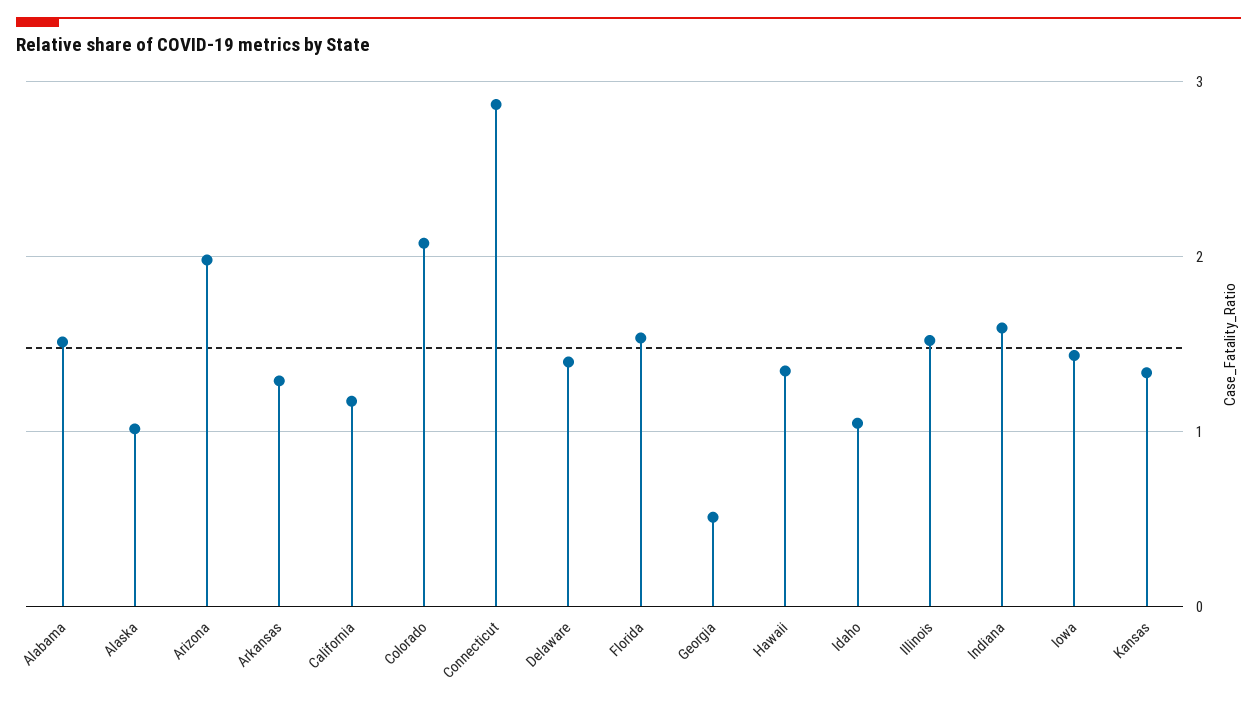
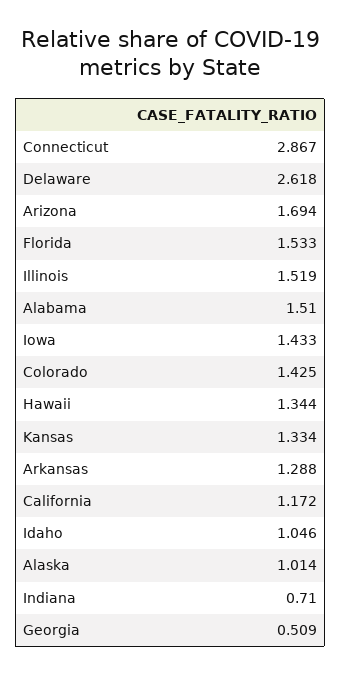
Arizona: 2 -> 1.694
Colorado: 2.1 -> 1.425
Delaware: 1.4 -> 2.618
Indiana: 1.6 -> 0.71

